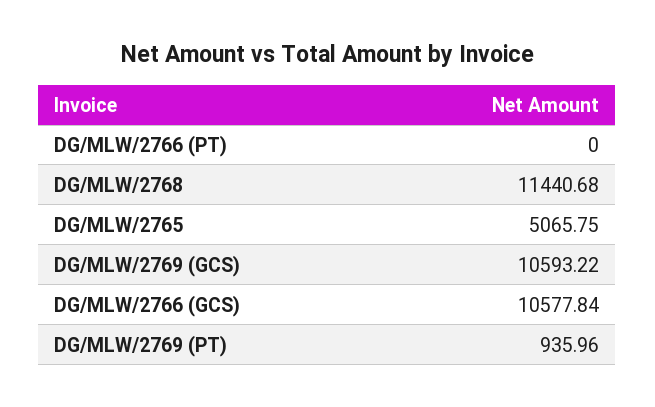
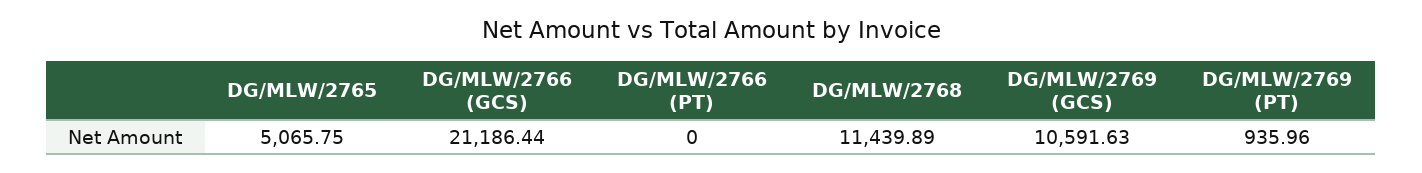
DG/MLW/2768: 11440.68 -> 11439.89
DG/MLW/2769 (GCS): 10593.22 -> 10591.63
DG/MLW/2766 (GCS): 10577.84 -> 21186.44

